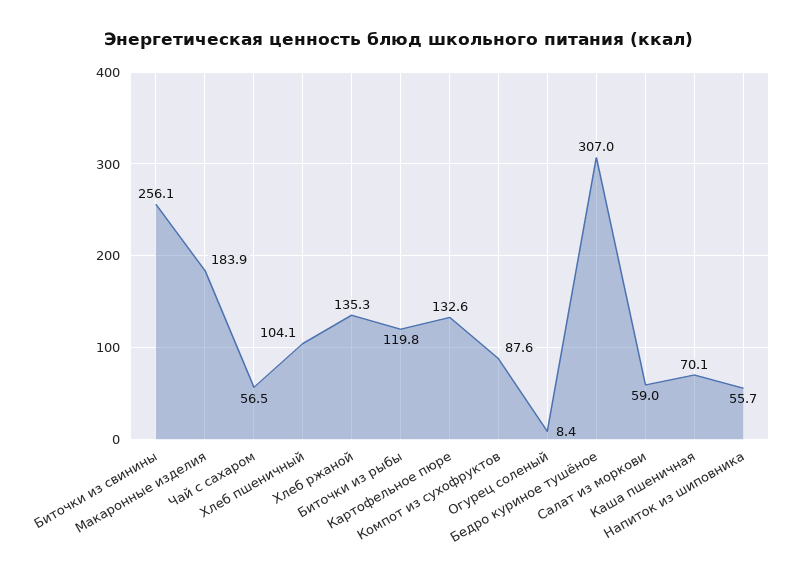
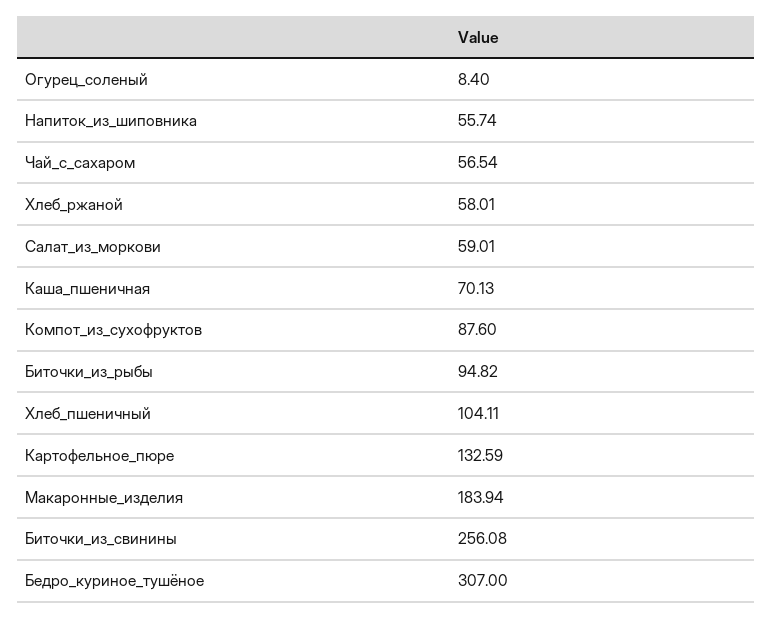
Хлеб ржаной: 135.3 -> 58.01
Биточки из рыбы: 119.8 -> 94.82

